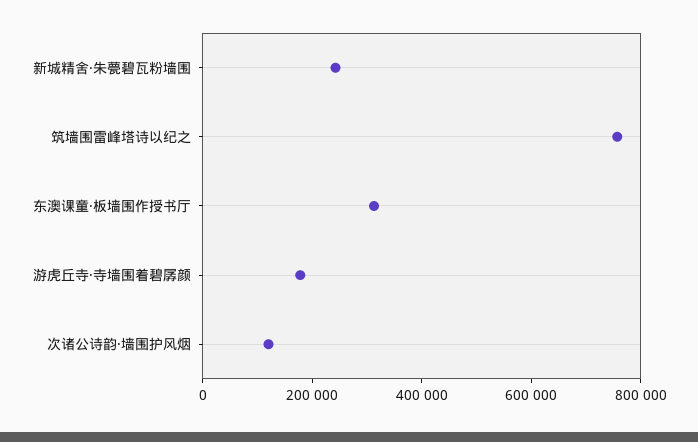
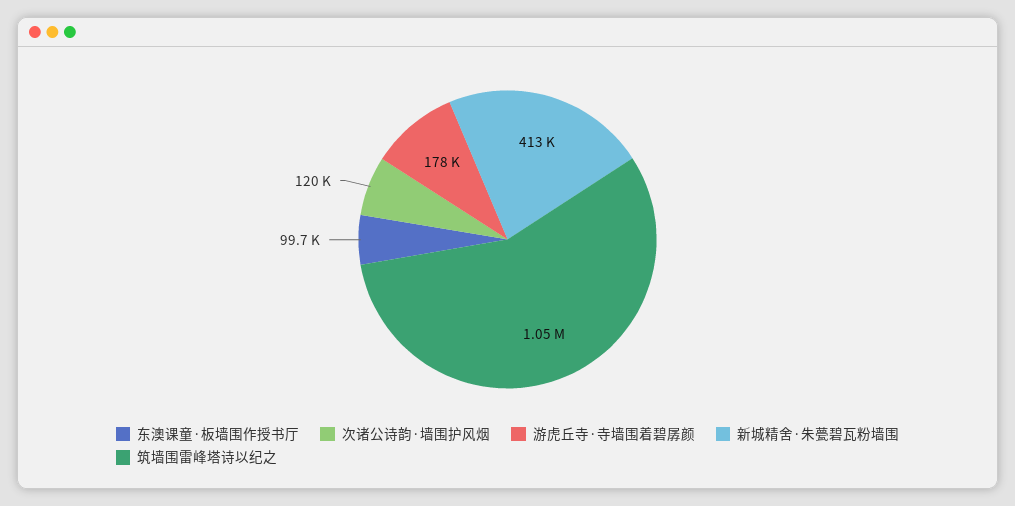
新城精舍·朱甍碧瓦粉墙围: 250000 -> 413000
筑墙围雷峰塔诗以纪之: 750000 -> 1050000
东澳课童·板墙围作授书厅: 300000 -> 99700

